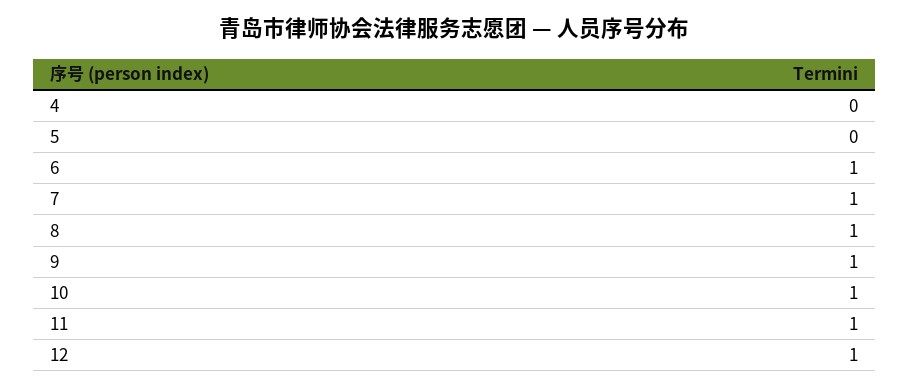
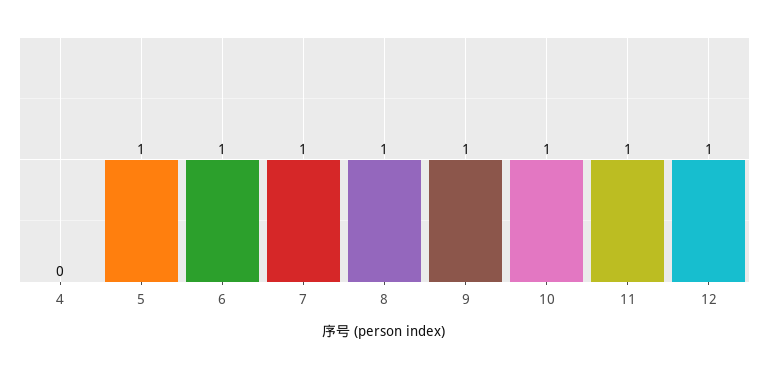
5: 0 -> 1

